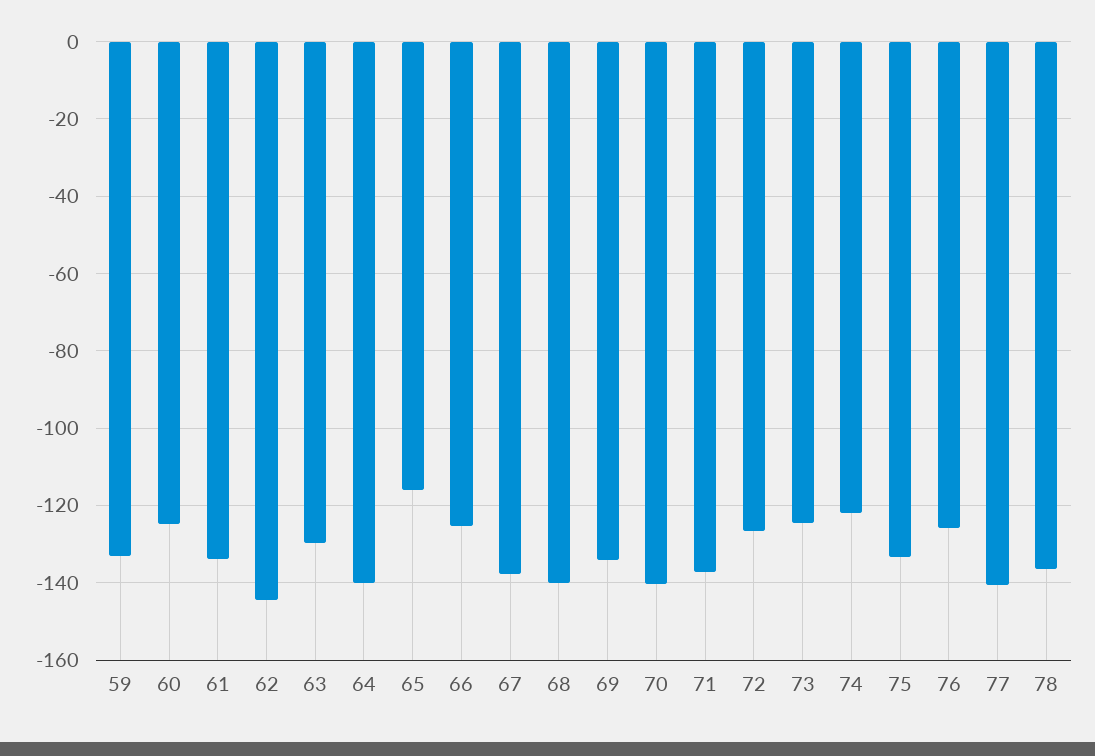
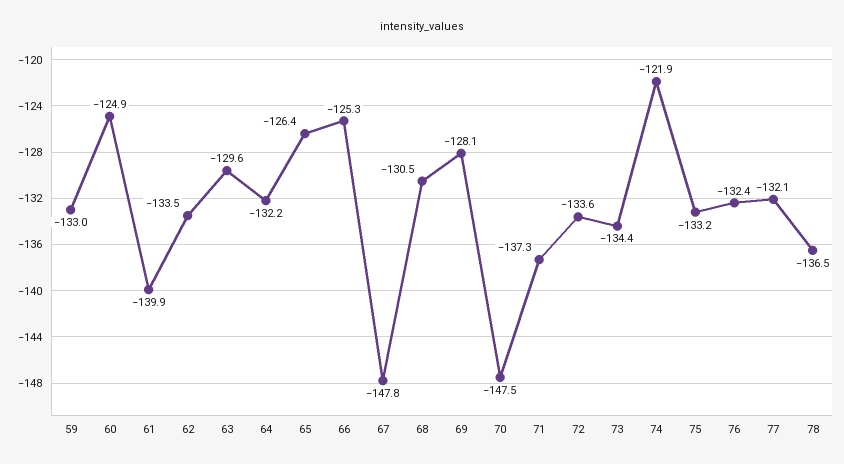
61: -134 -> -139.9
62: -144 -> -133.5
64: -140 -> -132.2
65: -116 -> -126.4
67: -138 -> -147.8
68: -140 -> -130.5
69: -134 -> -128.1
70: -140 -> -147.5
72: -126 -> -133.6
73: -124 -> -134.4
76: -126 -> -132.4
77: -140 -> -132.1

